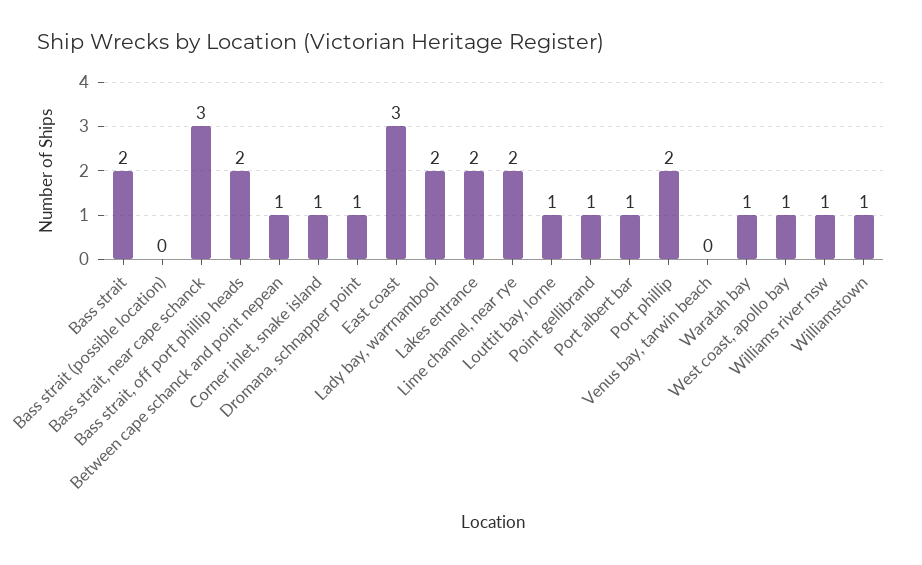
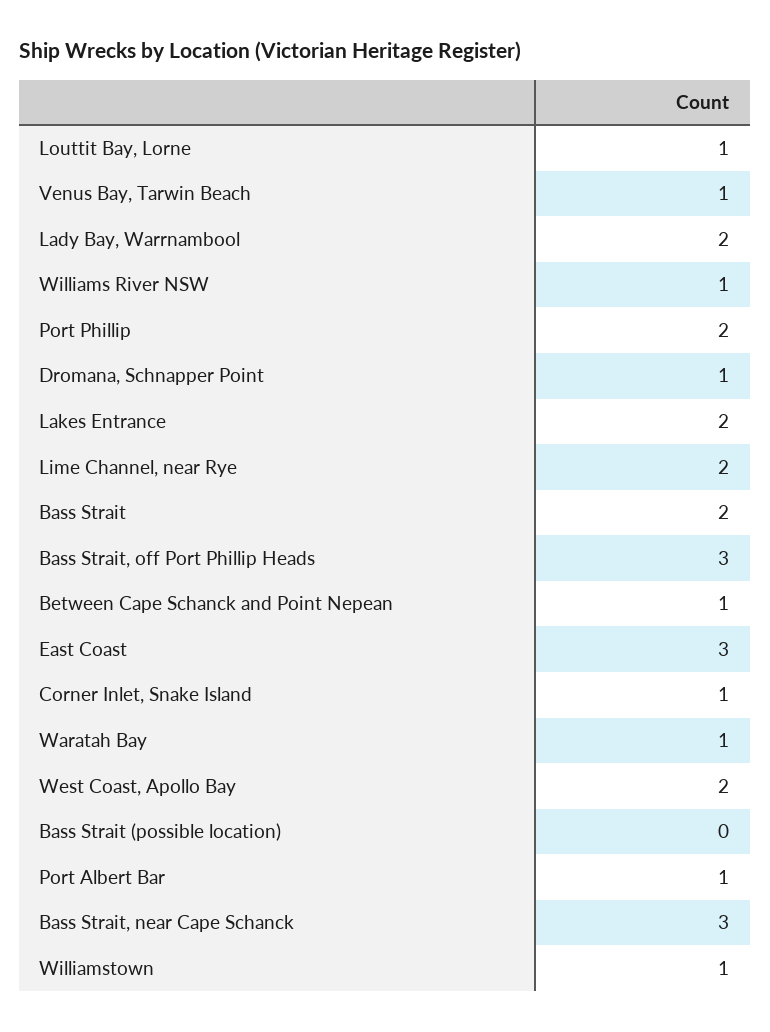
Bass strait, off port phillip heads: 2 -> 3
Point gellibrand: 1 -> none
Venus bay, tarwin beach: 0 -> 1
West coast, apollo bay: 1 -> 2

